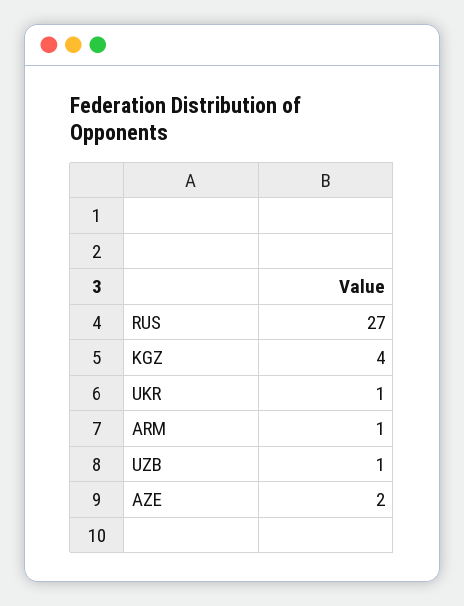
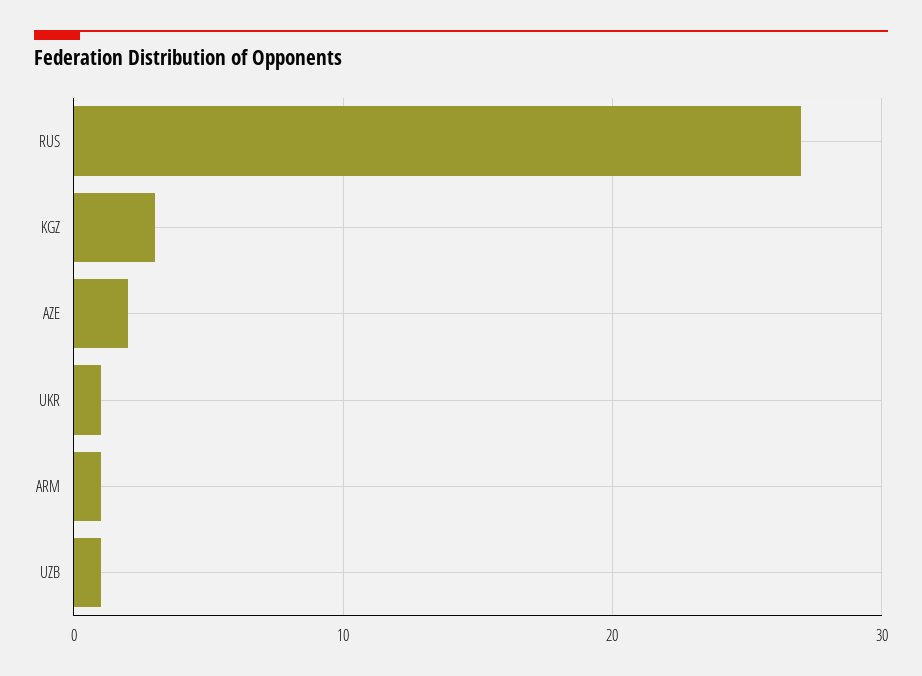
KGZ: 4 -> 3

